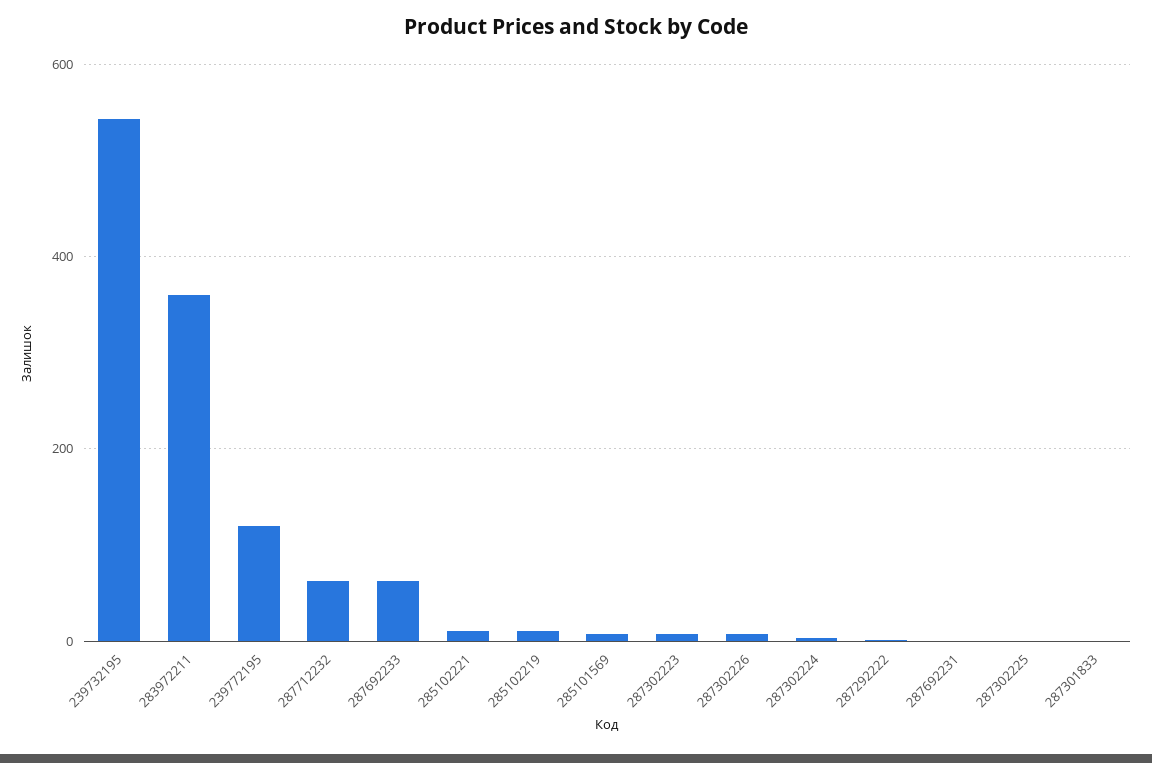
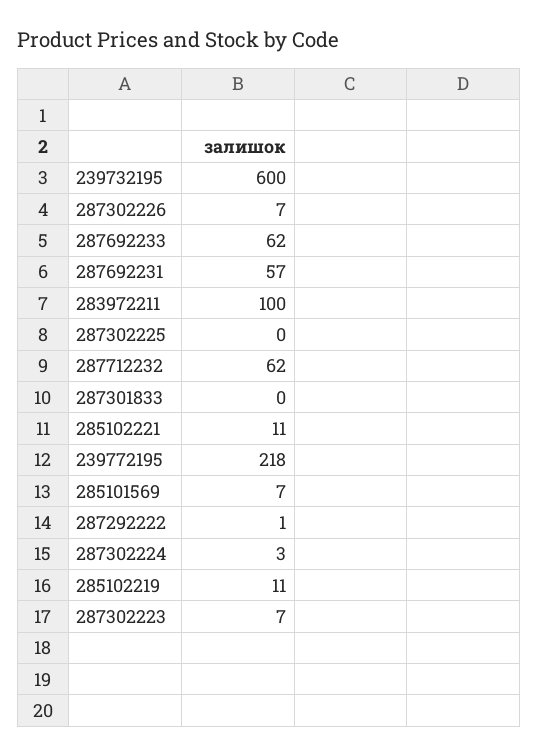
239732195: 540 -> 600
283972211: 360 -> 100
239772195: 120 -> 218
287692231: 0 -> 57

